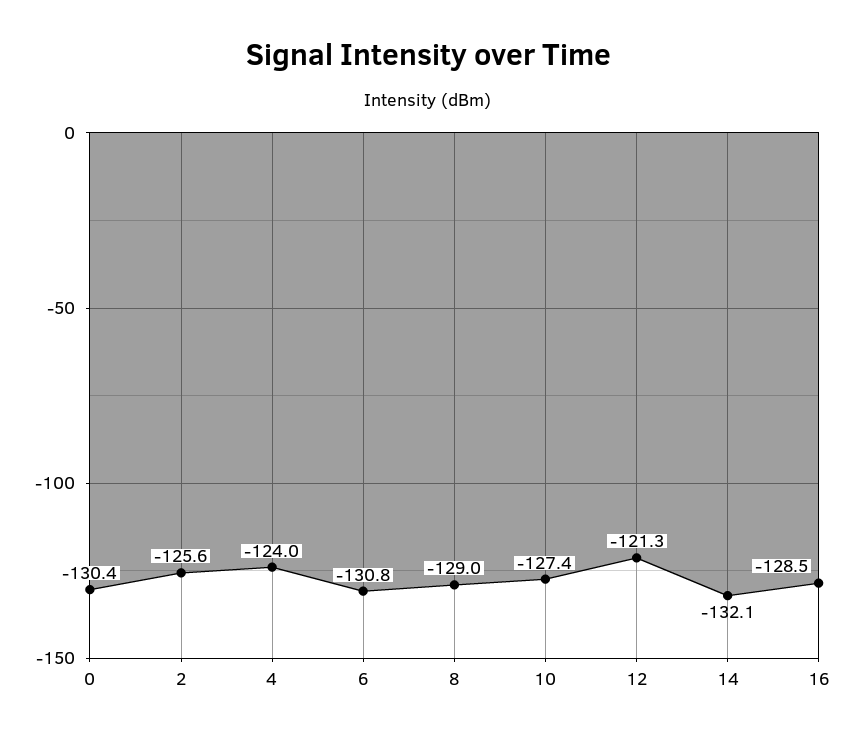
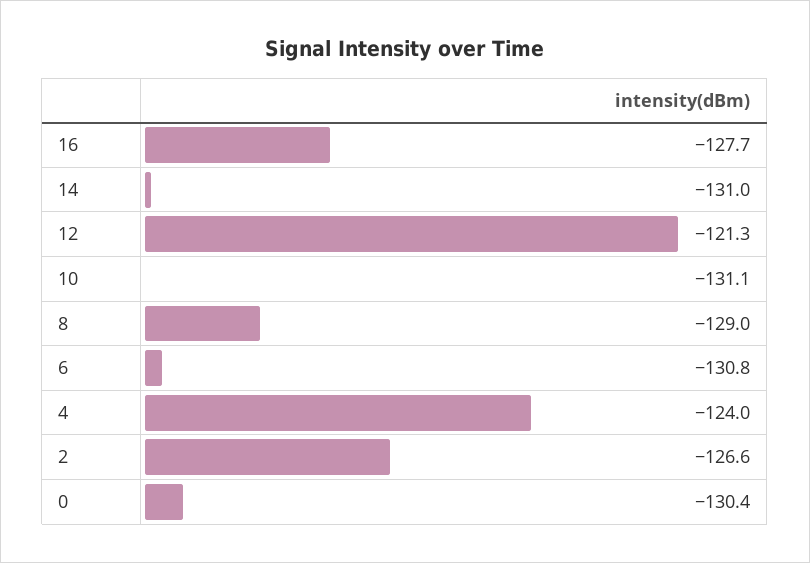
2: -125.6 -> -126.6
10: -127.4 -> -131.1
14: -132.1 -> -131
16: -128.5 -> -127.7

